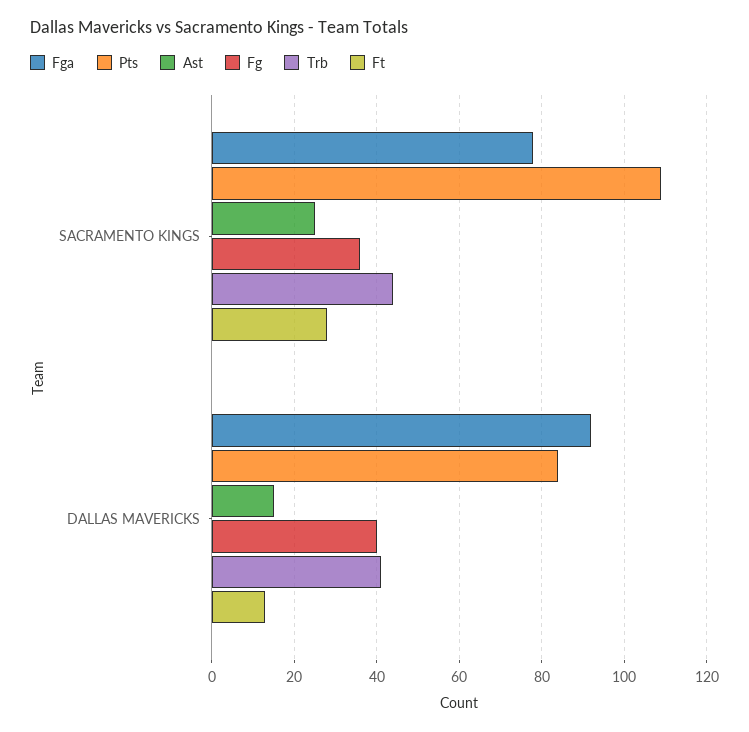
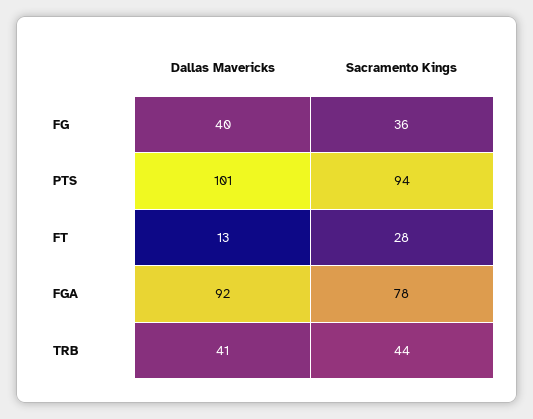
Pts, SACRAMENTO KINGS: 110 -> 94
Ast, SACRAMENTO KINGS: 25 -> none
Pts, DALLAS MAVERICKS: 85 -> 101
Ast, DALLAS MAVERICKS: 15 -> none

